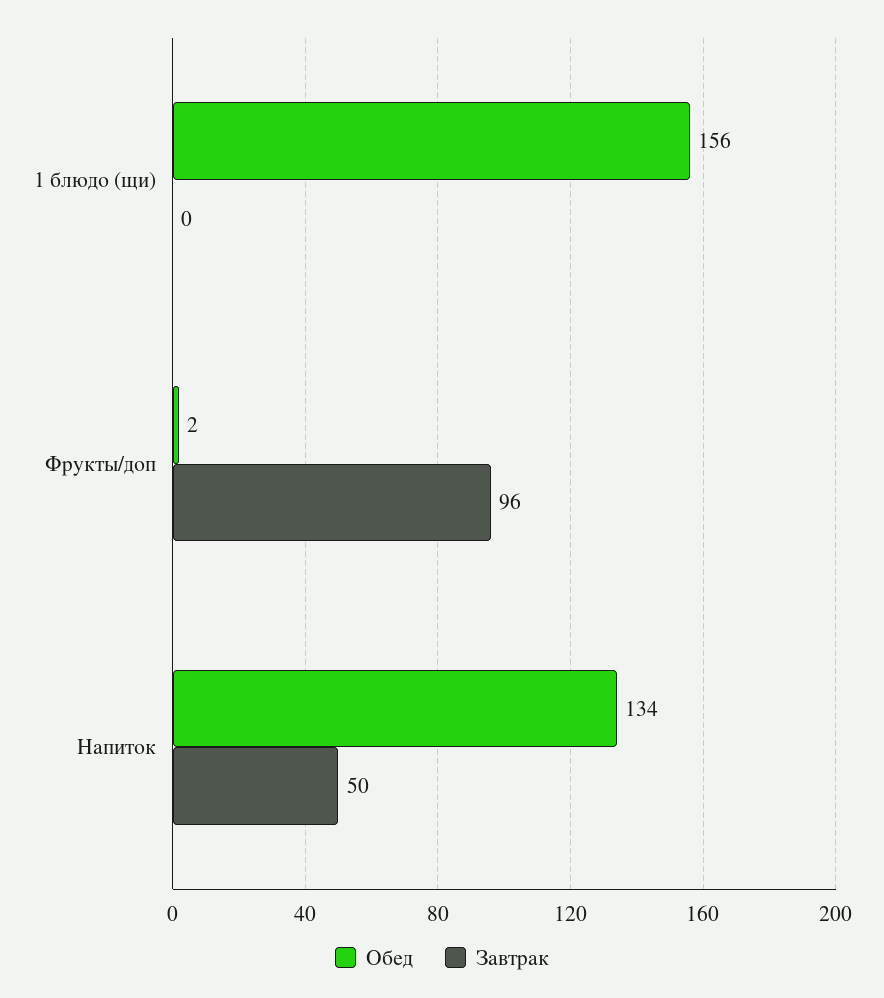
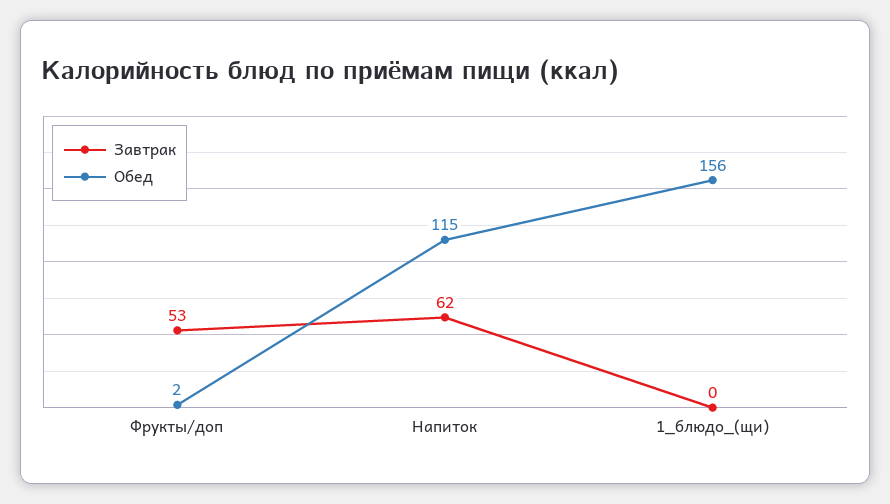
Завтрак, Фрукты/доп: 96 -> 53
Обед, Напиток: 134 -> 115
Завтрак, Напиток: 50 -> 62

